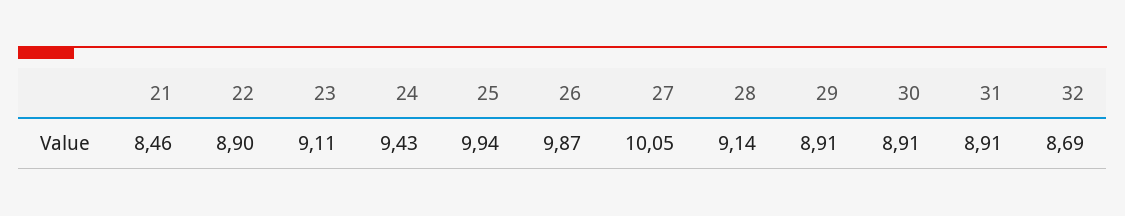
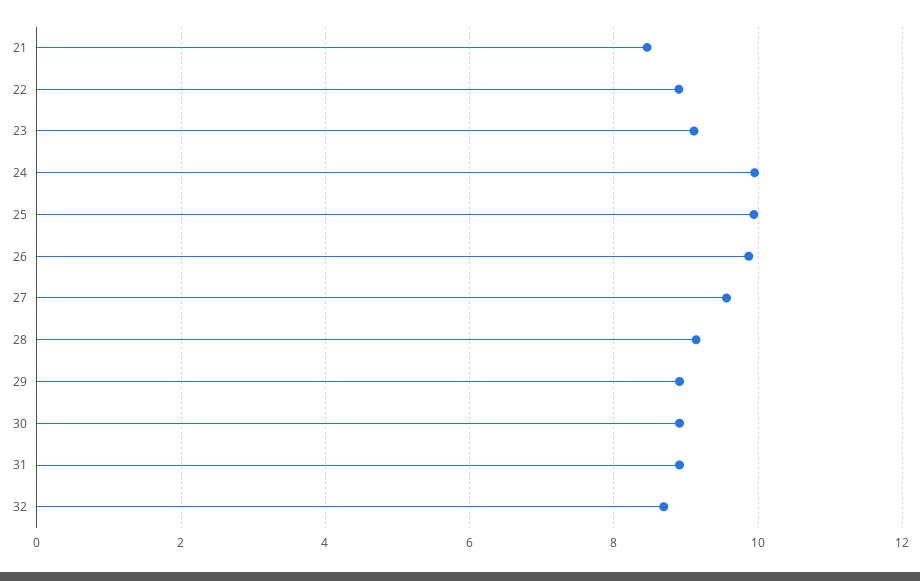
24: 9.43 -> 10
27: 10.05 -> 9.6

